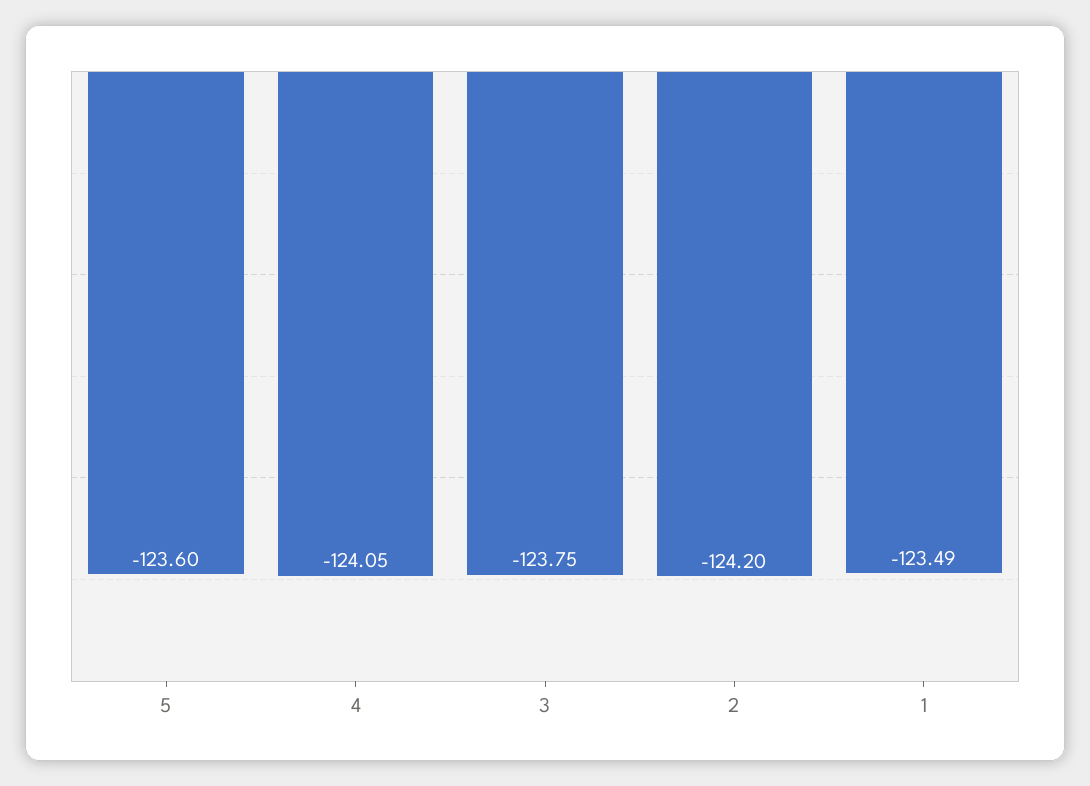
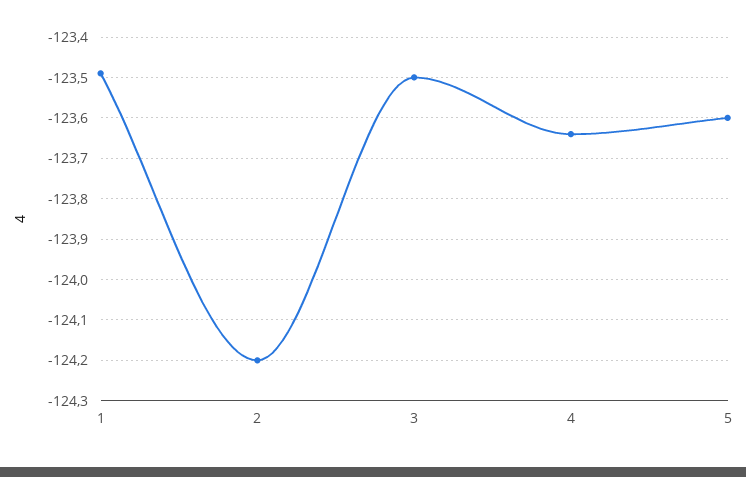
4: -124.05 -> -123.65
3: -123.75 -> -123.5

